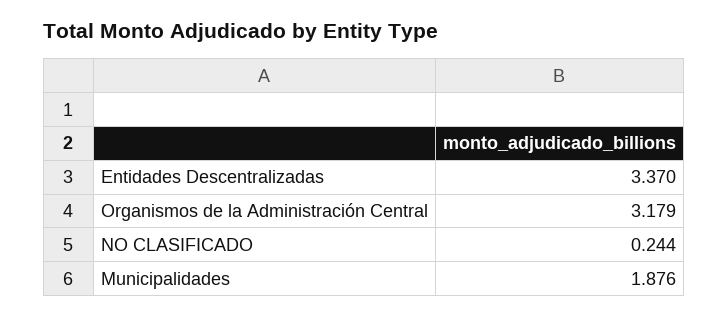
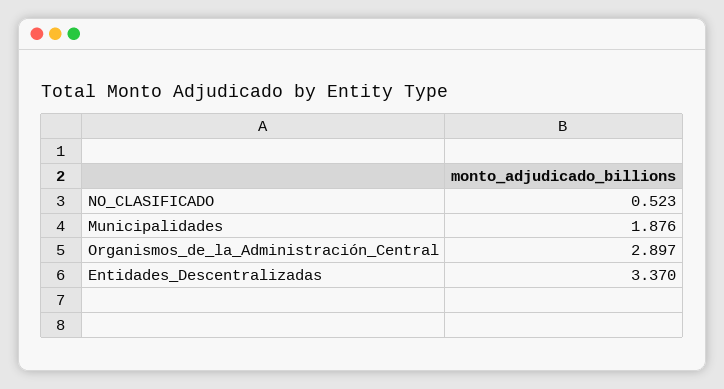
Organismos de la Administración Central: 3.179 -> 2.897
NO CLASIFICADO: 0.244 -> 0.523

